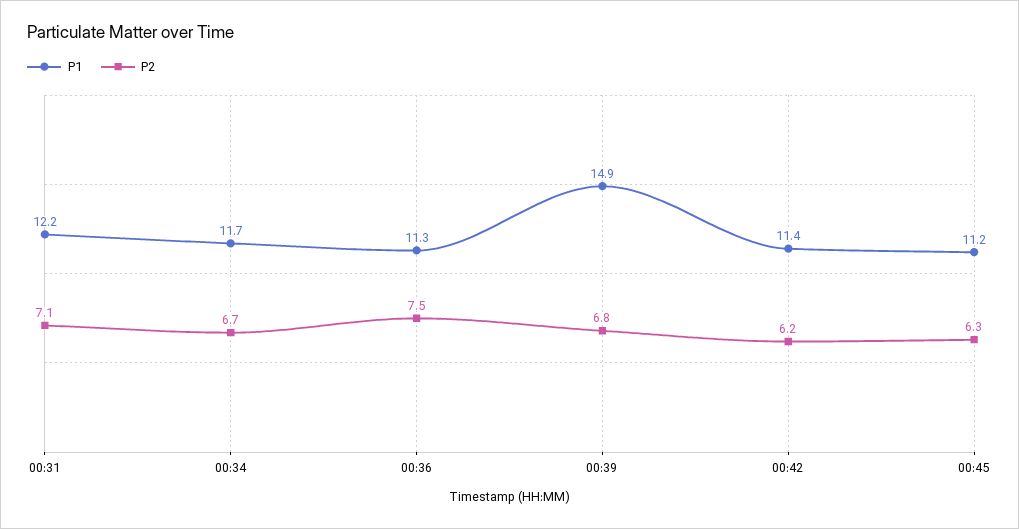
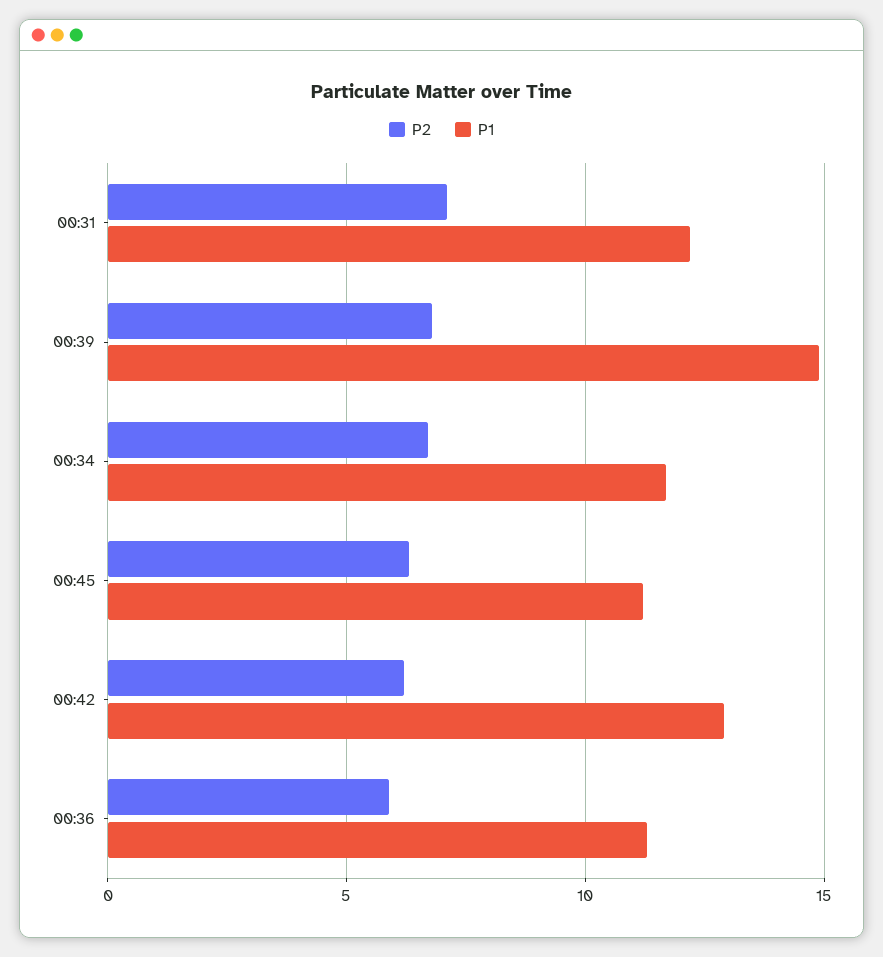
P2, 00:36: 7.5 -> 6
P1, 00:42: 11.4 -> 13

